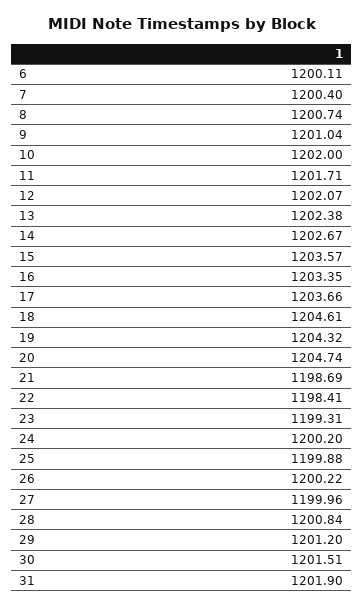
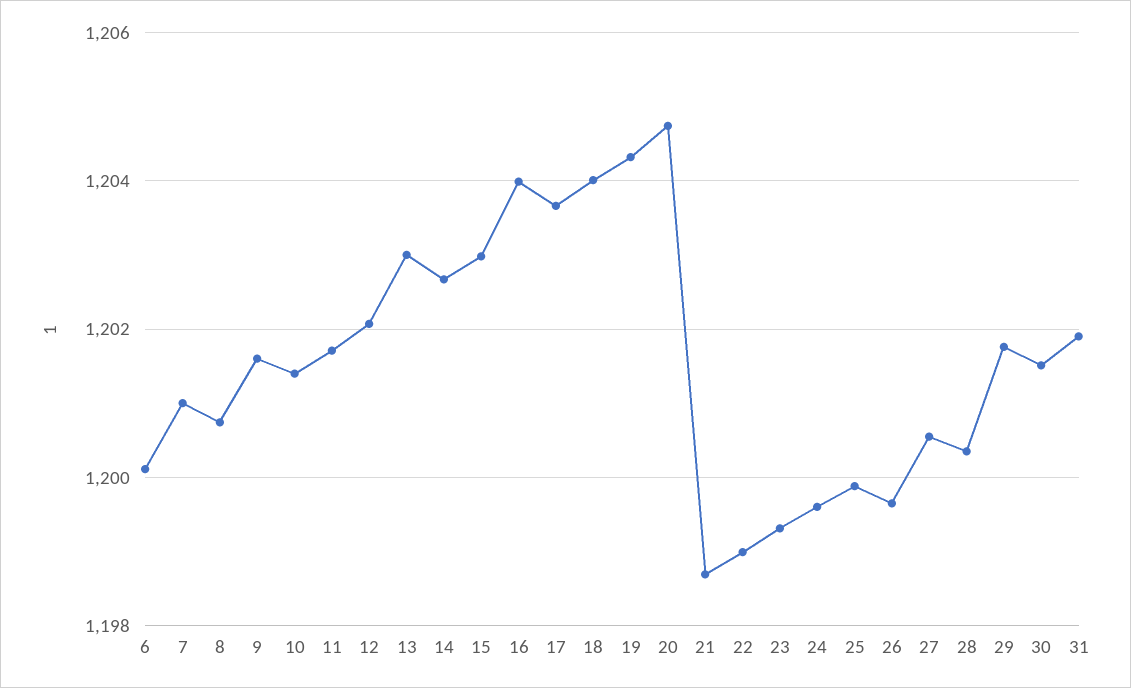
7: 1200.4 -> 1201
9: 1201.04 -> 1201.6
10: 1202 -> 1201.4
13: 1202.38 -> 1203
15: 1203.57 -> 1203
16: 1203.35 -> 1204
18: 1204.61 -> 1204
22: 1198.41 -> 1199
24: 1200.2 -> 1199.6
26: 1200.22 -> 1199.6
27: 1199.96 -> 1200.6
28: 1200.84 -> 1200.4
29: 1201.2 -> 1201.8

